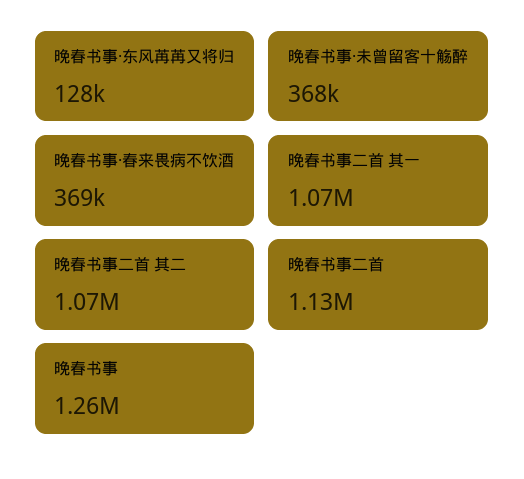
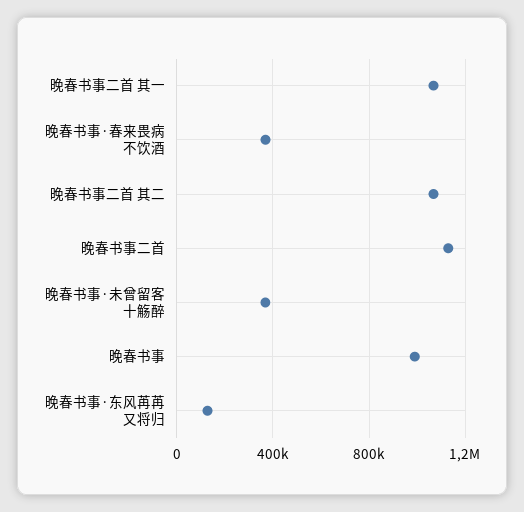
晚春书事: 1260000 -> 1000000

